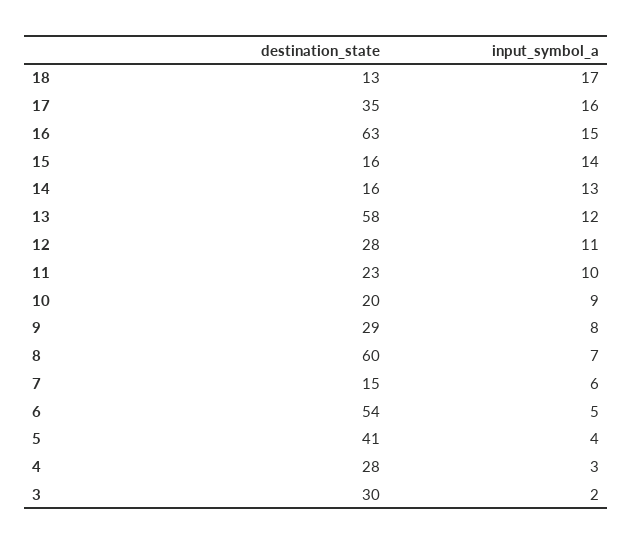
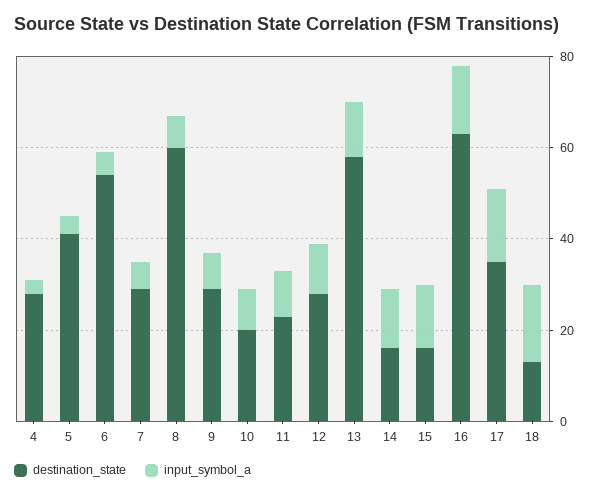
destination_state, 7: 15 -> 30
destination_state, 3: 30 -> none
input_symbol_a, 3: 2 -> none

